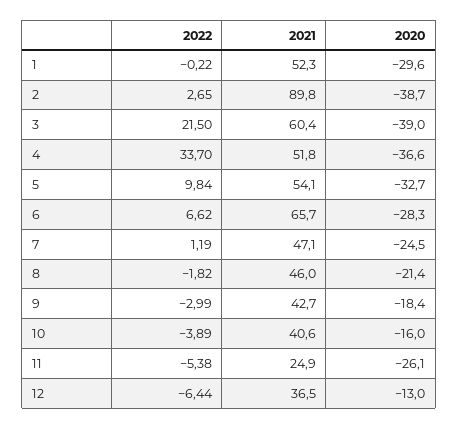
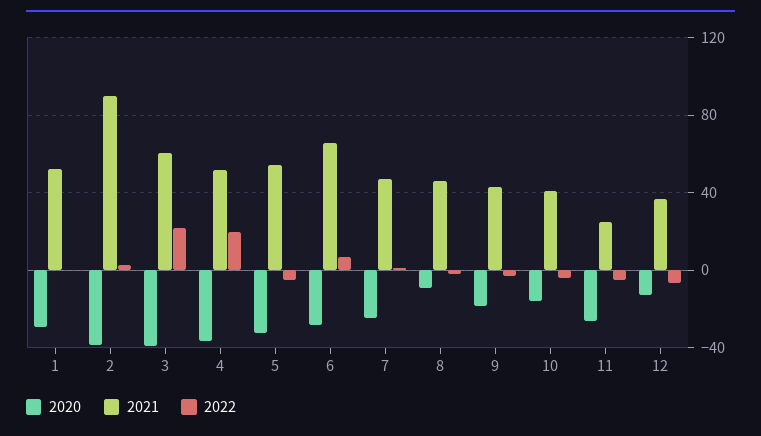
2022, 4: 33.7 -> 20
2022, 5: 9.84 -> -5
2020, 8: -21.4 -> -10

